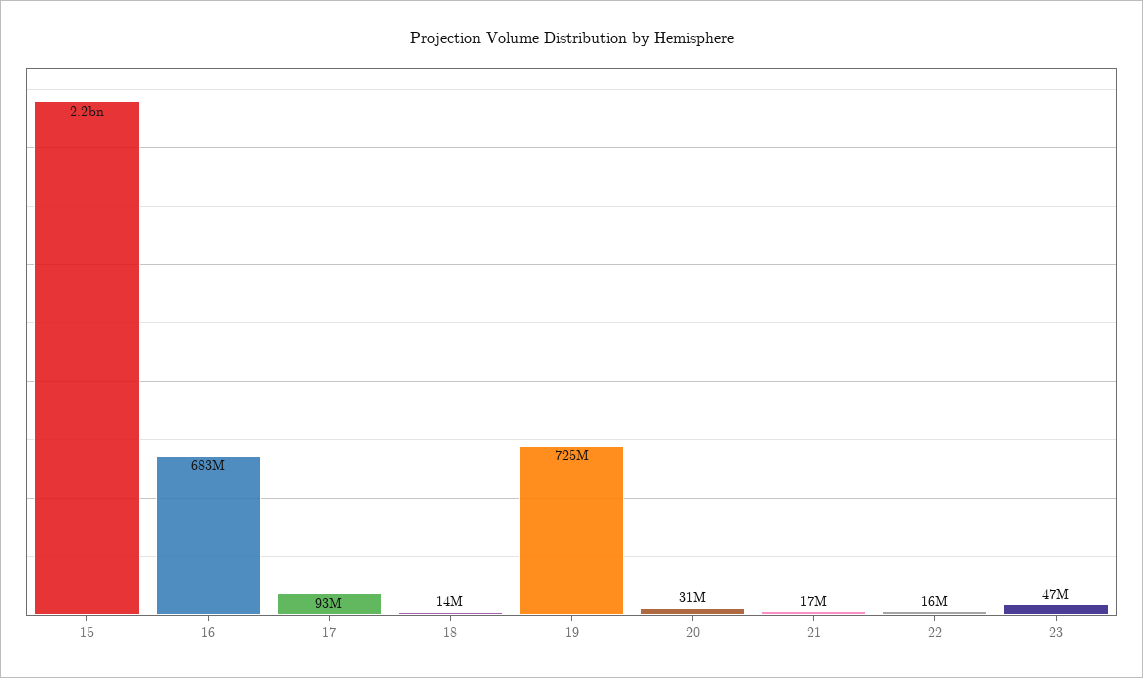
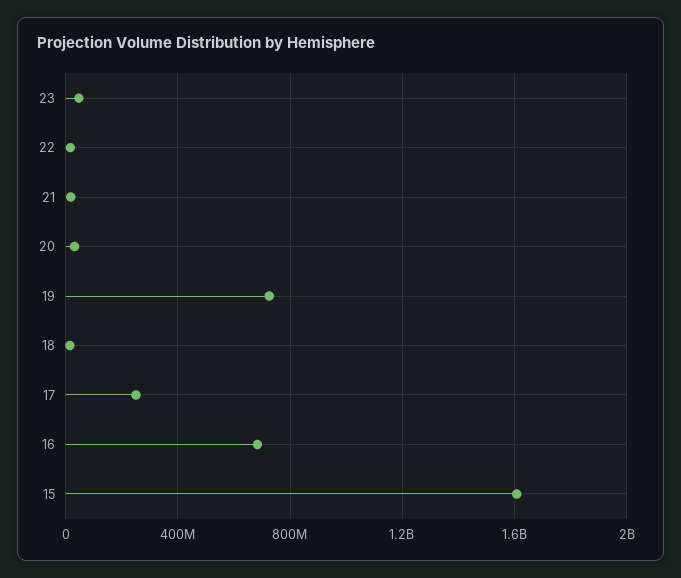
15: 2200000000 -> 1600000000
17: 93000000 -> 250000000

